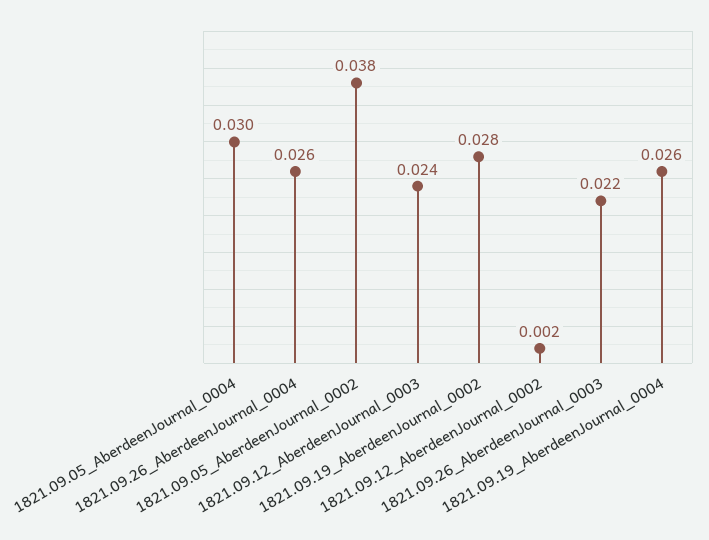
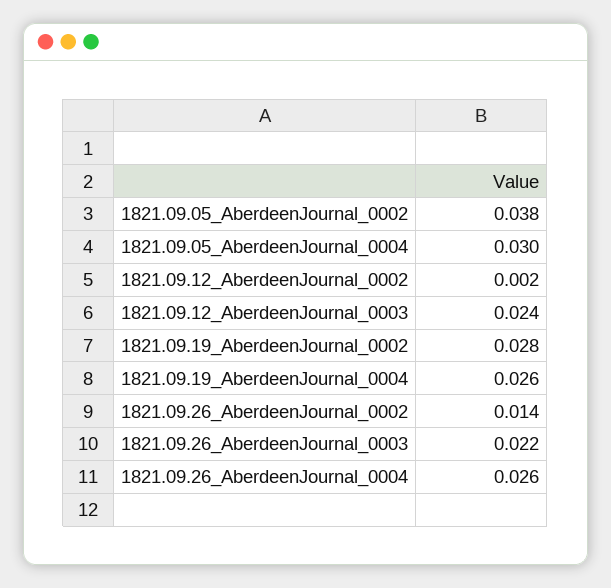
1821.09.26_AberdeenJournal_0002: none -> 0.014

